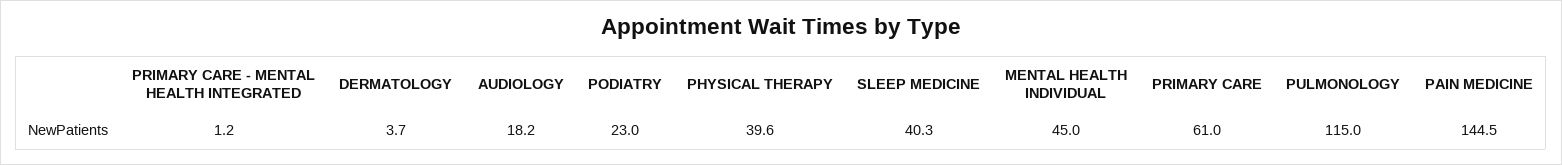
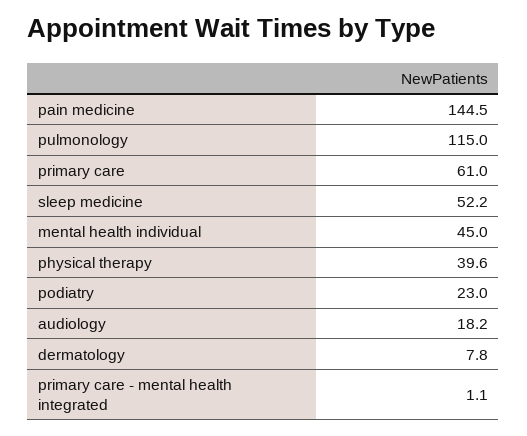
PRIMARY CARE - MENTAL HEALTH INTEGRATED: 1.2 -> 1.1
DERMATOLOGY: 3.7 -> 7.8
SLEEP MEDICINE: 40.3 -> 52.2

